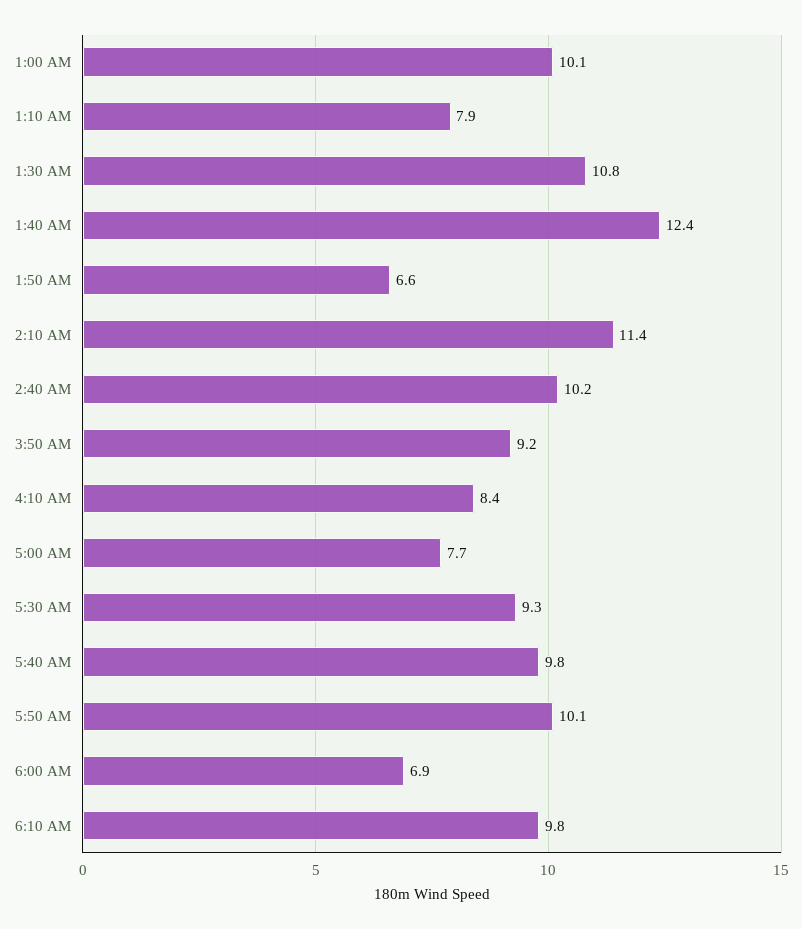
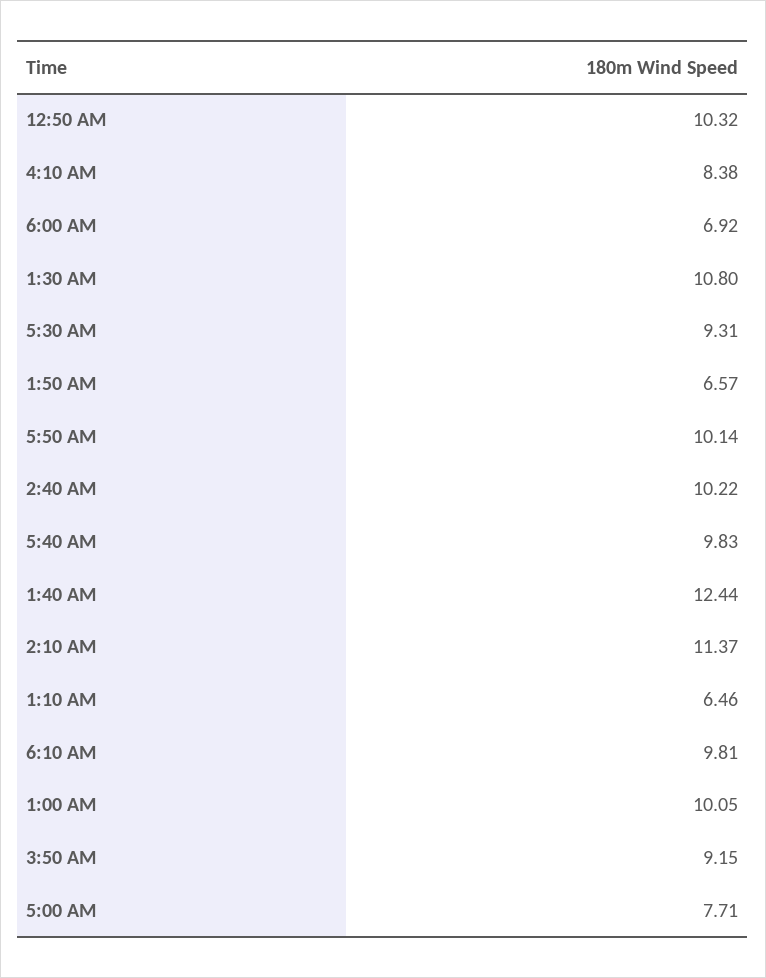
1:10 AM: 7.9 -> 6.46
12:50 AM: none -> 10.32

